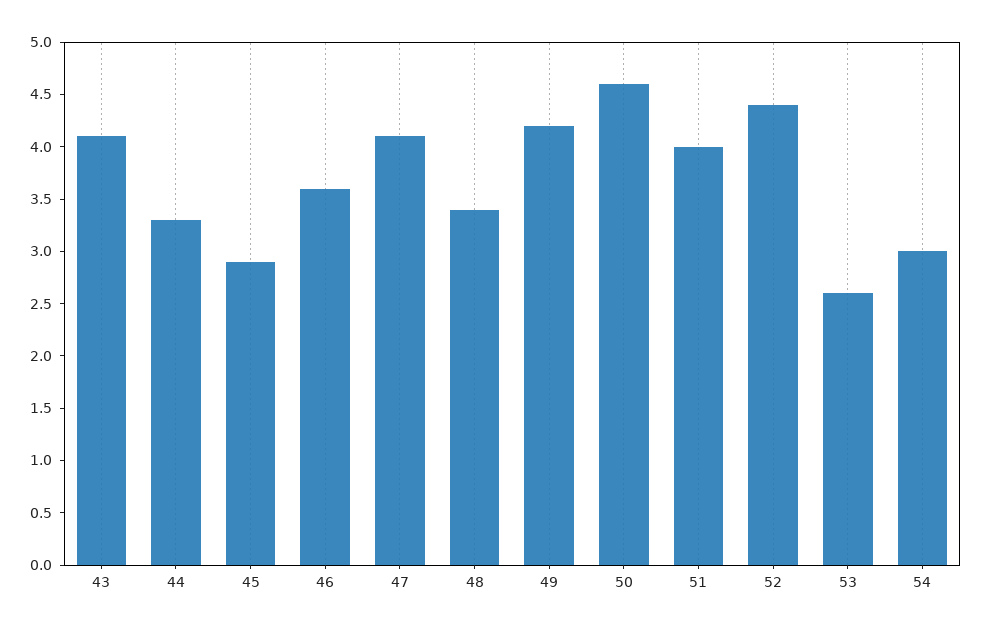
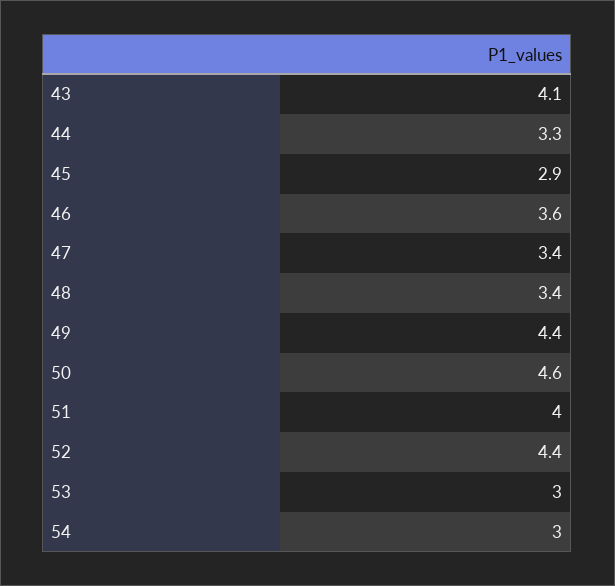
47: 4.1 -> 3.4
49: 4.2 -> 4.4
53: 2.6 -> 3

